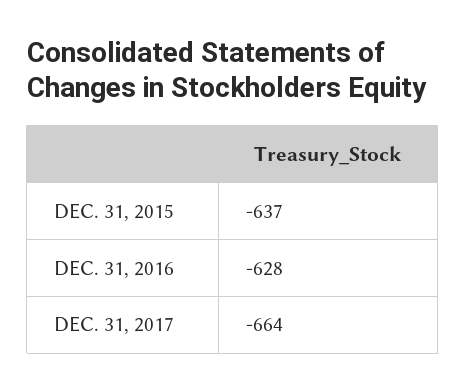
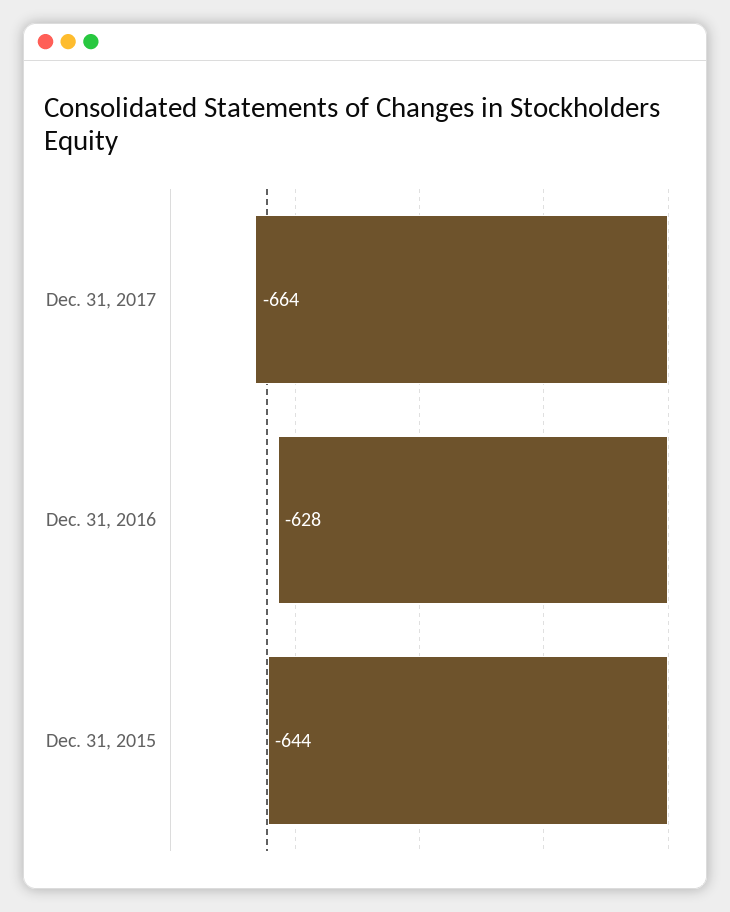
DEC. 31, 2015: -637 -> -644

